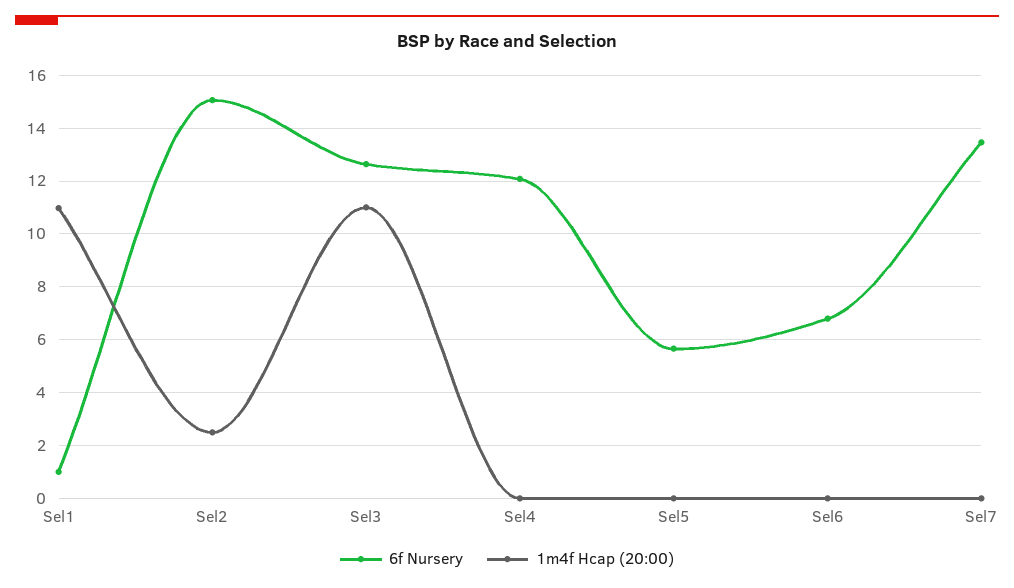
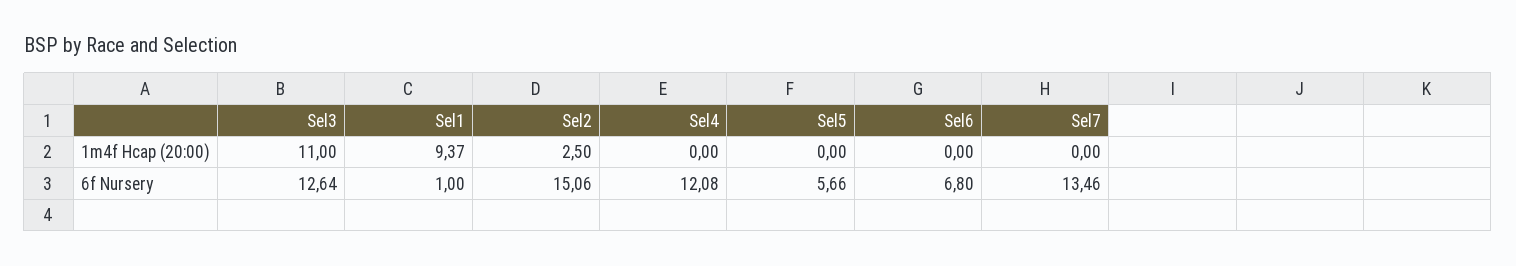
1m4f Hcap (20:00), Sel1: 11 -> 9.37

